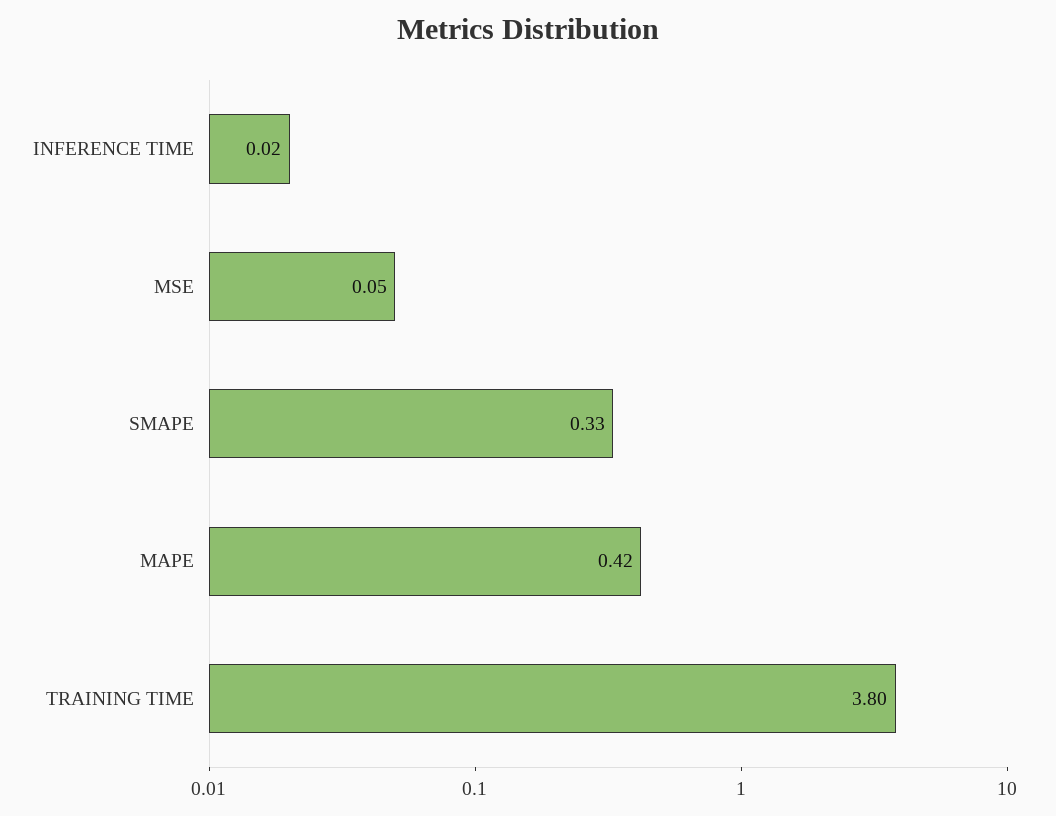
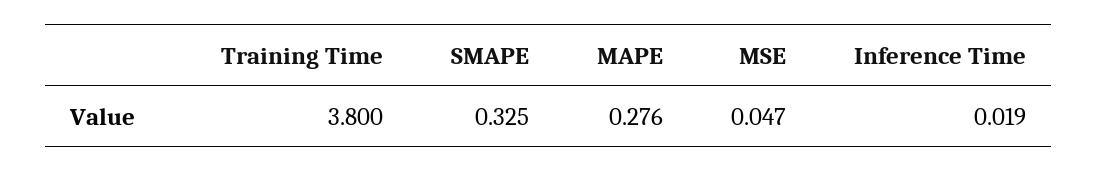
MAPE: 0.42 -> 0.276

